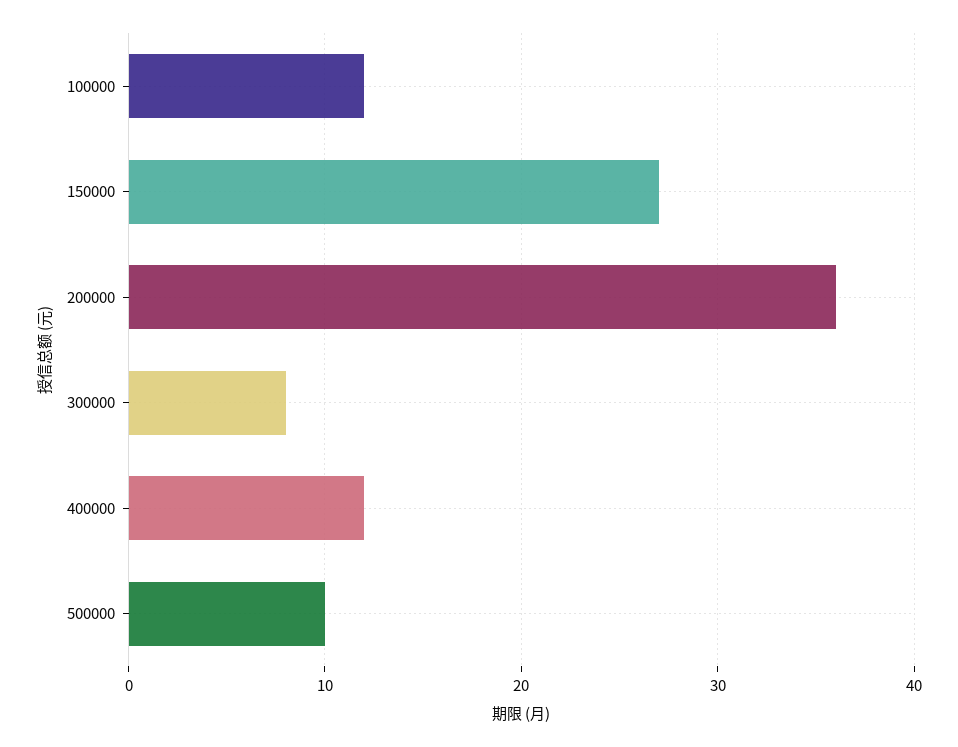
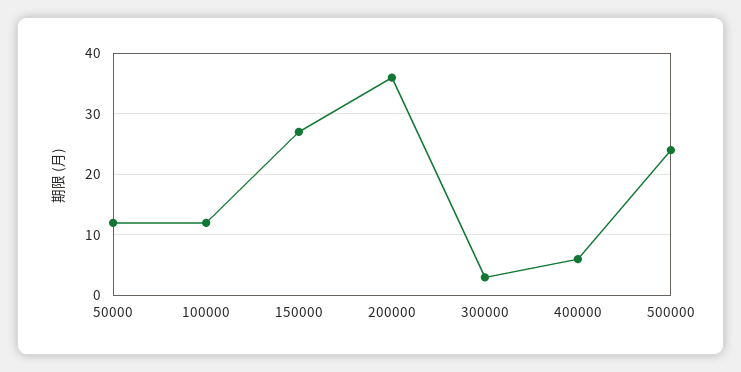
300000: 8 -> 3
400000: 12 -> 6
500000: 10 -> 24
50000: none -> 12

